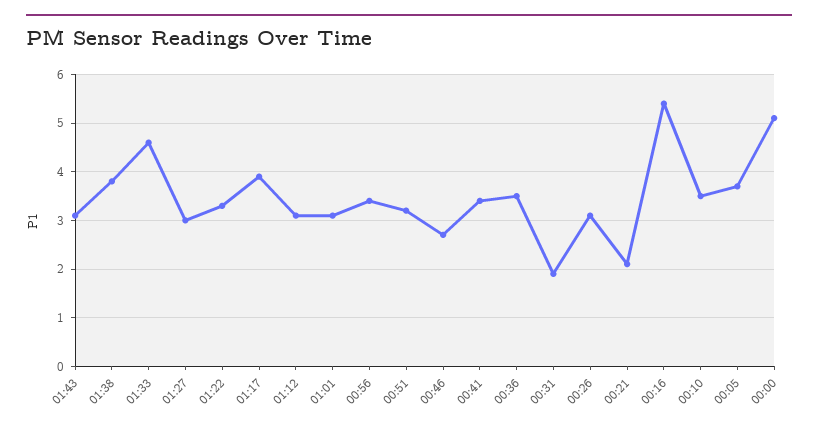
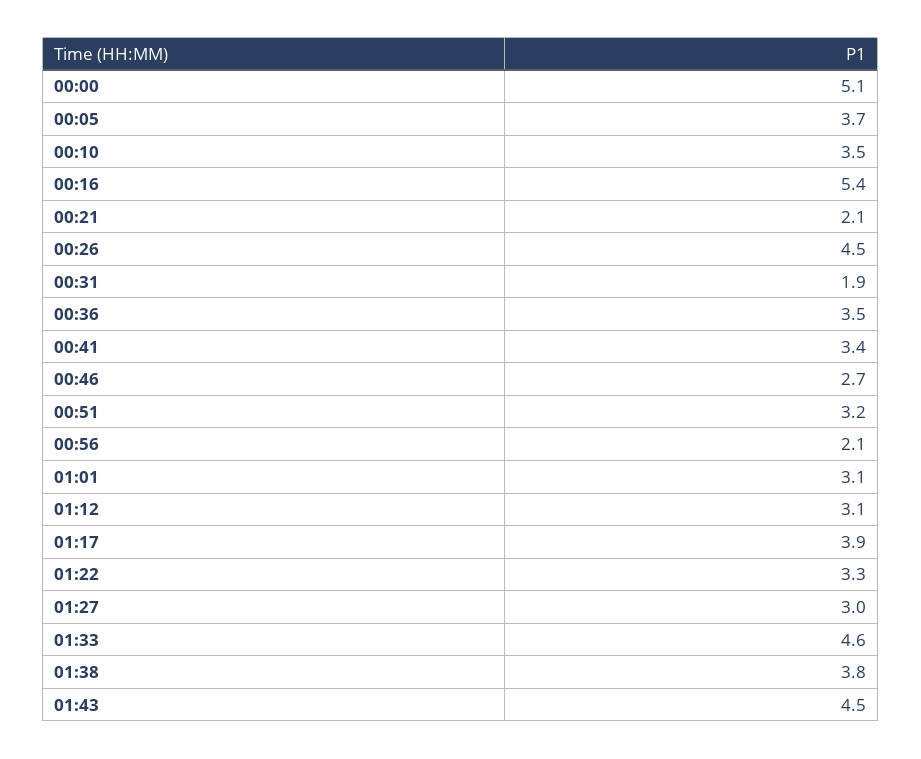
01:43: 3 -> 4.5
00:56: 3.5 -> 2.1
00:26: 3 -> 4.5

